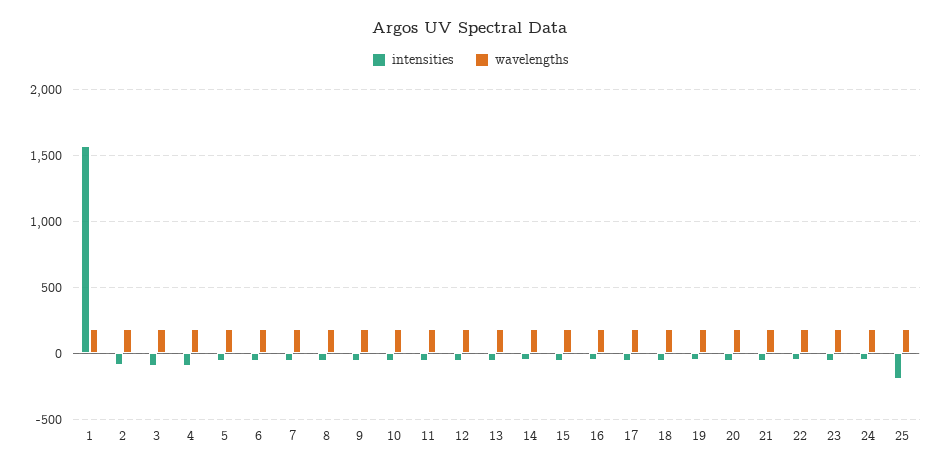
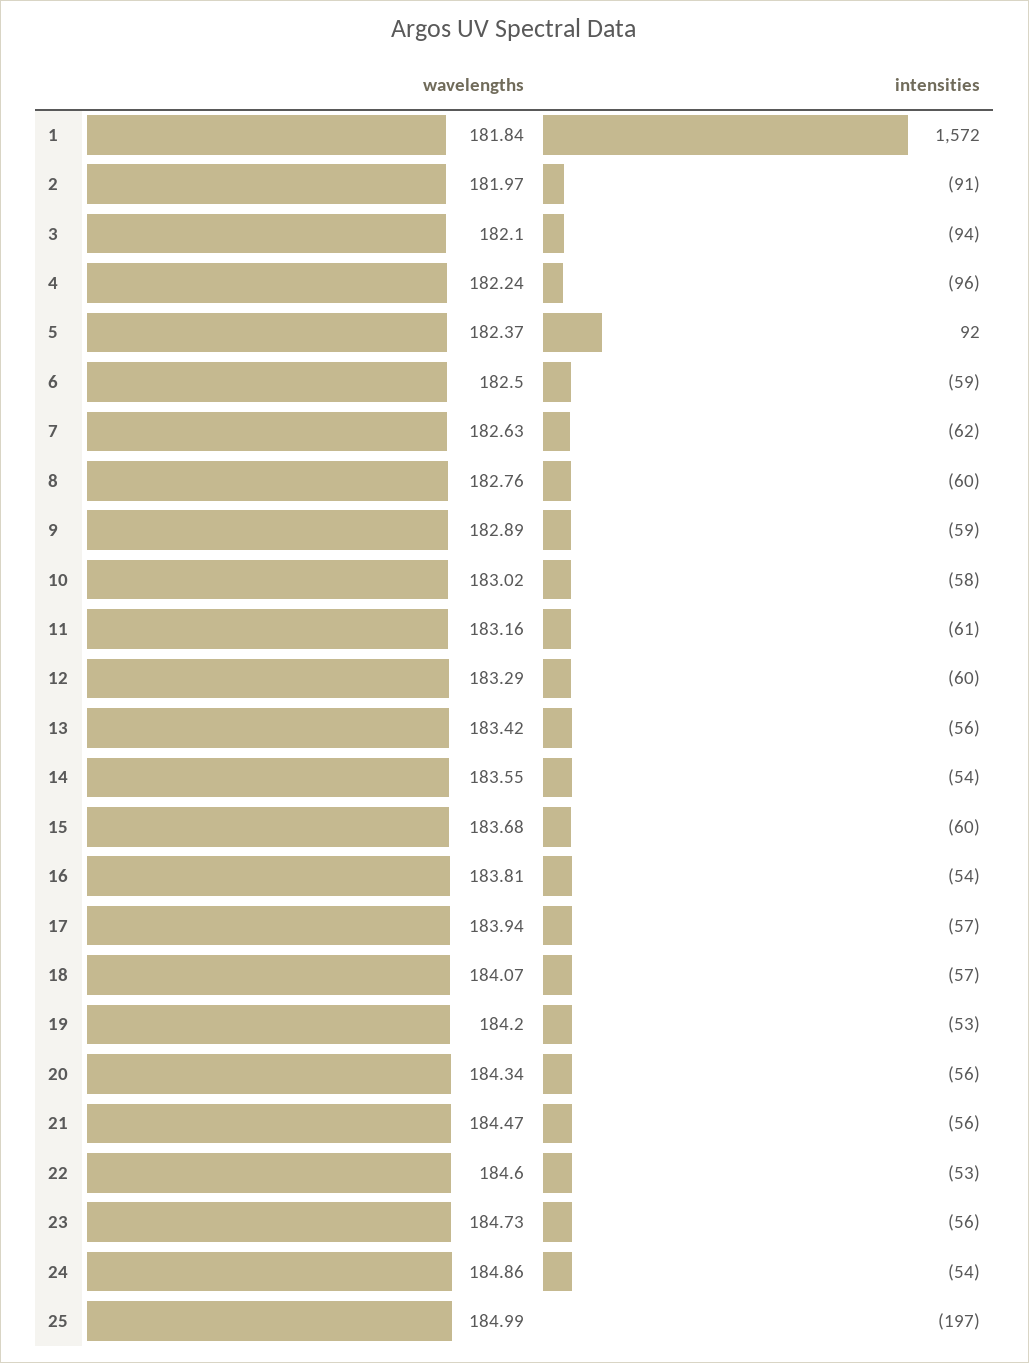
intensities, 5: -50 -> 92

